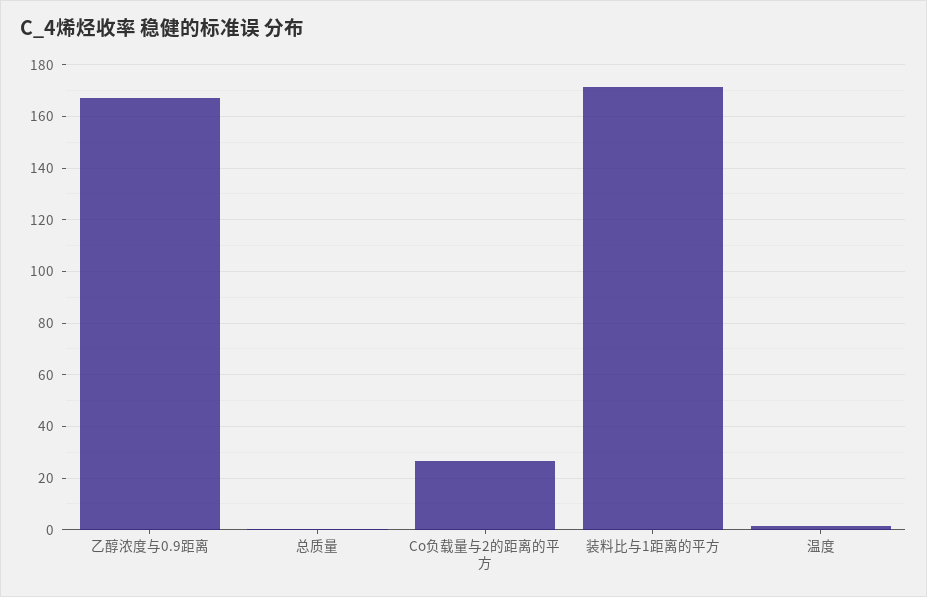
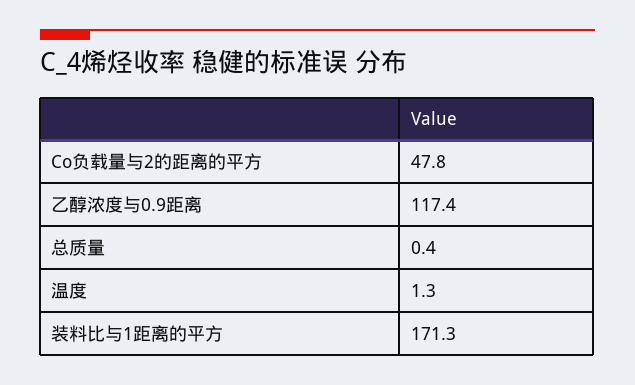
乙醇浓度与0.9距离: 167.5 -> 117.4
Co负载量与2的距离的平方: 27.5 -> 47.8

